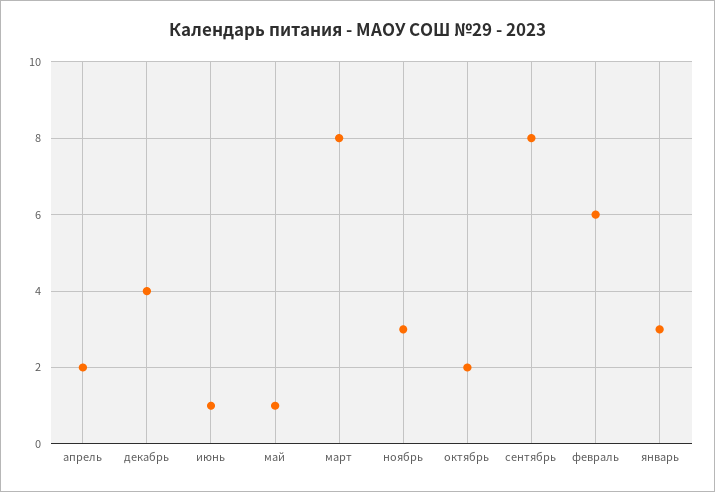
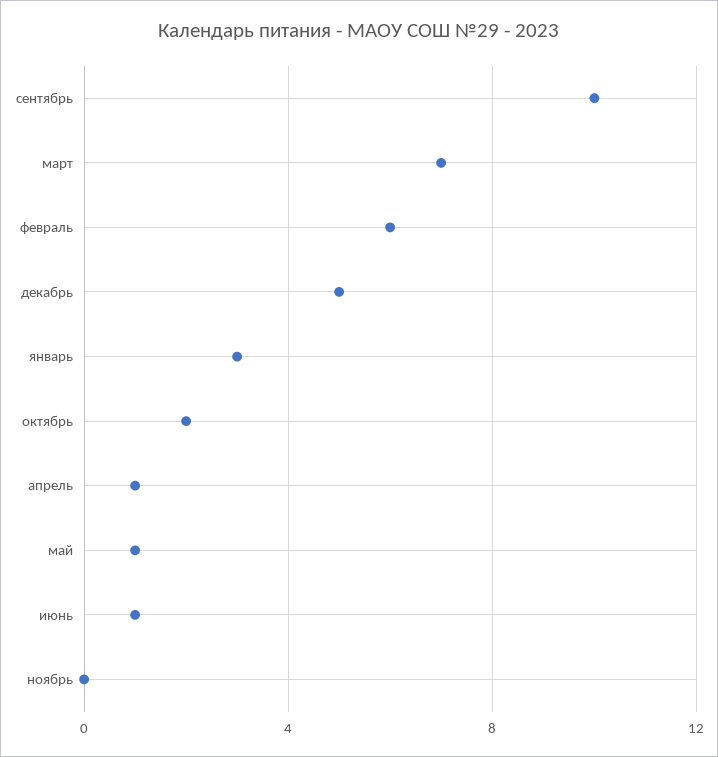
апрель: 2 -> 1
декабрь: 4 -> 5
март: 8 -> 7
ноябрь: 3 -> 0
сентябрь: 8 -> 10

